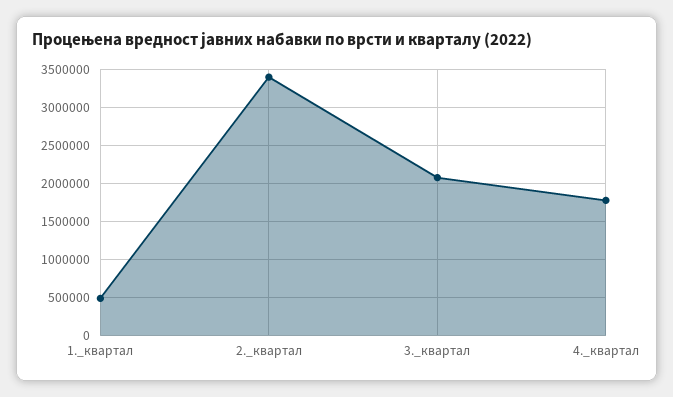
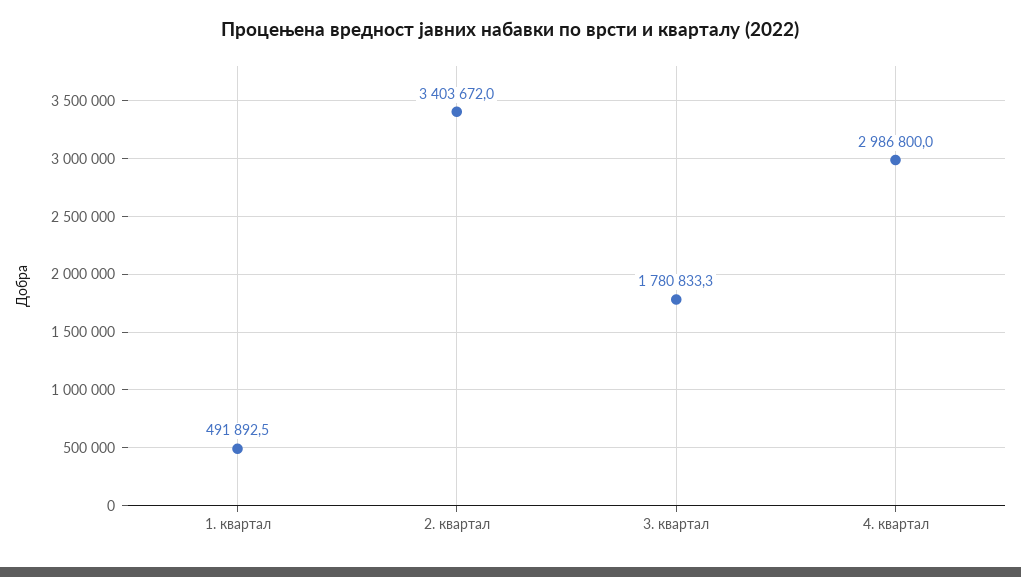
3._квартал: 2100000 -> 1780833.3
4._квартал: 1800000 -> 2986800

